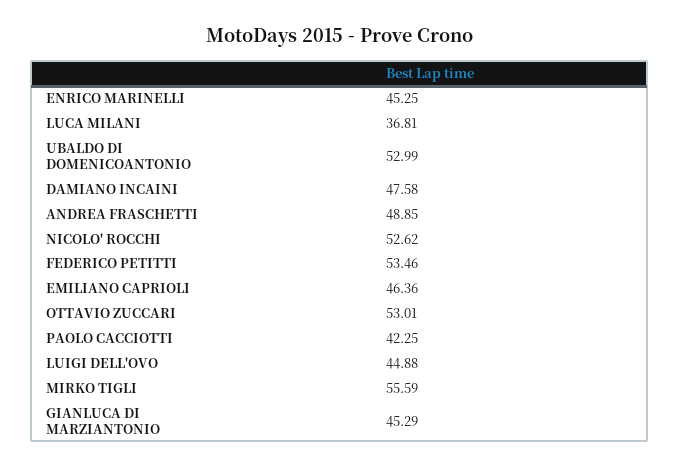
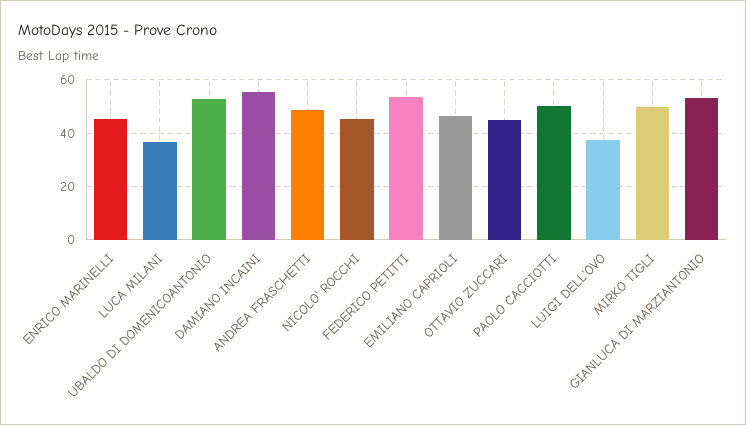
DAMIANO INCAINI: 47.58 -> 55
NICOLO' ROCCHI: 52.62 -> 45
OTTAVIO ZUCCARI: 53.01 -> 45
PAOLO CACCIOTTI: 42.25 -> 50
LUIGI DELL'OVO: 44.88 -> 37.5
MIRKO TIGLI: 55.59 -> 50
GIANLUCA DI MARZIANTONIO: 45.29 -> 52.5

